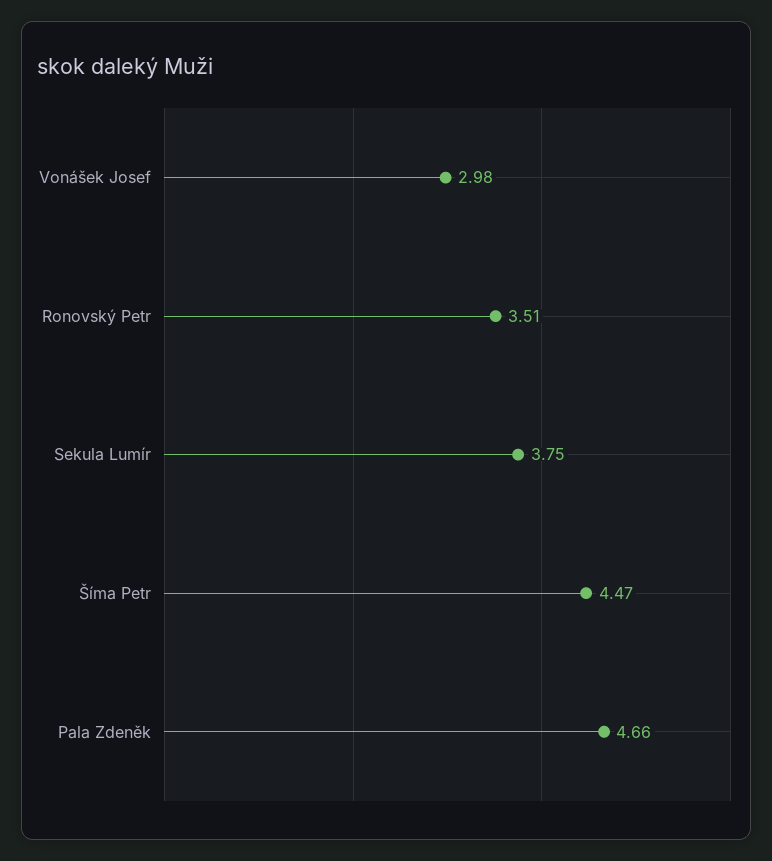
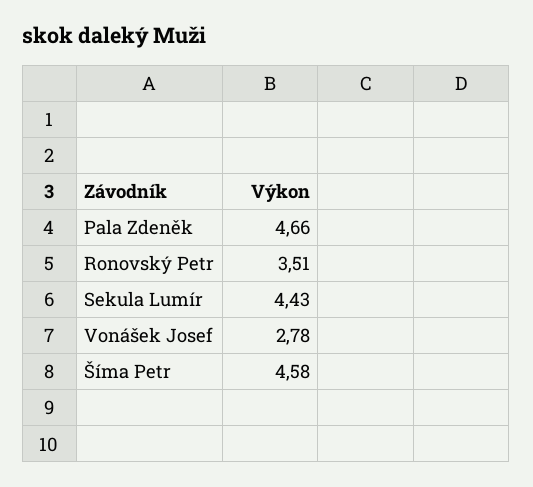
Vonášek Josef: 2.98 -> 2.78
Sekula Lumír: 3.75 -> 4.43
Šíma Petr: 4.47 -> 4.58

